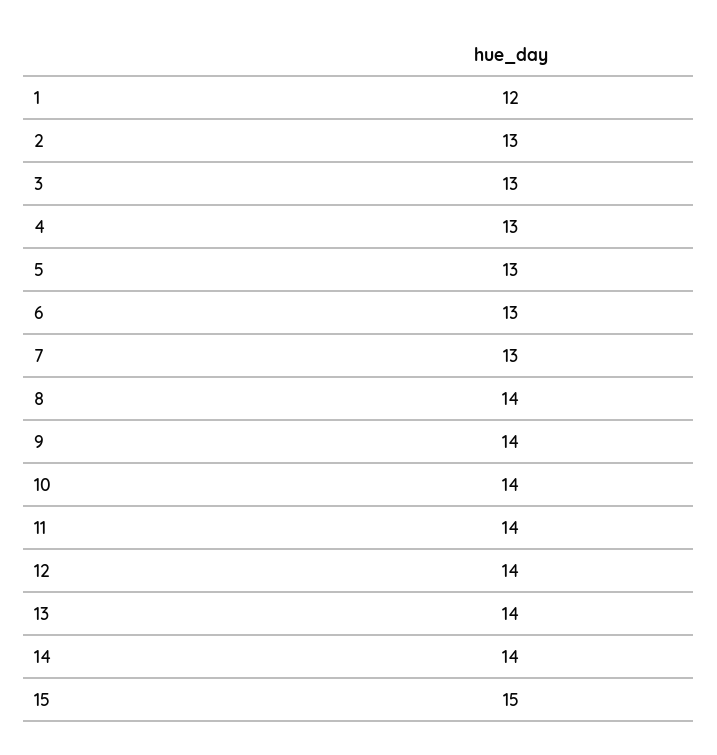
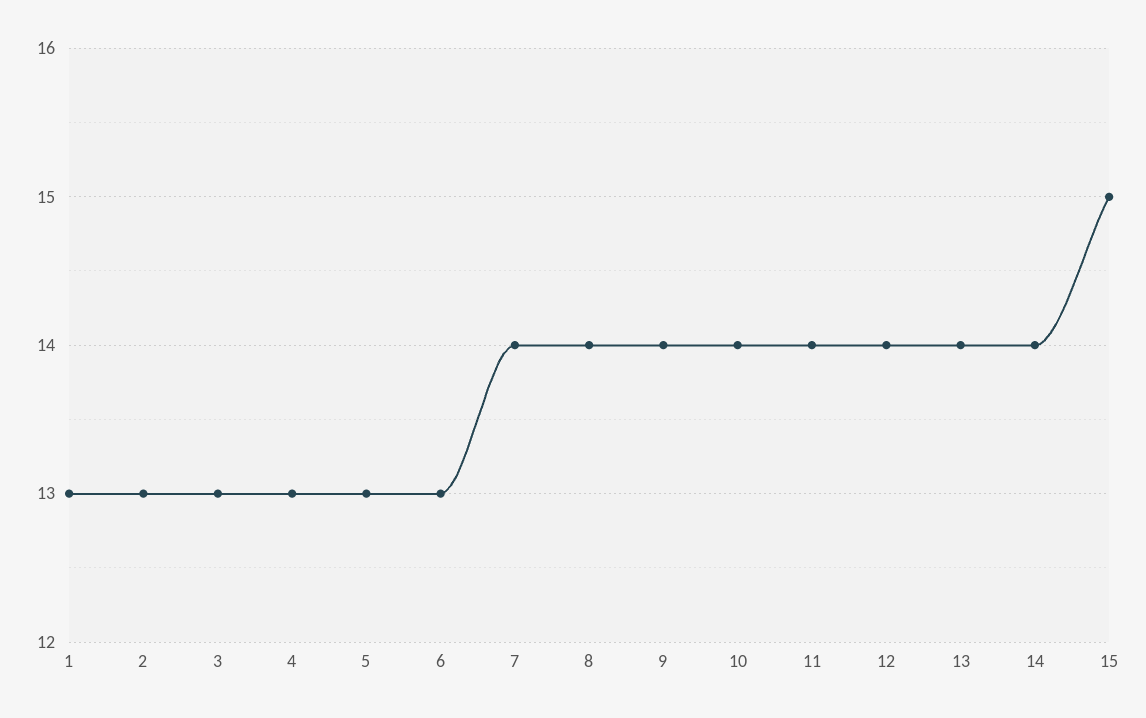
1: 12 -> 13
7: 13 -> 14

